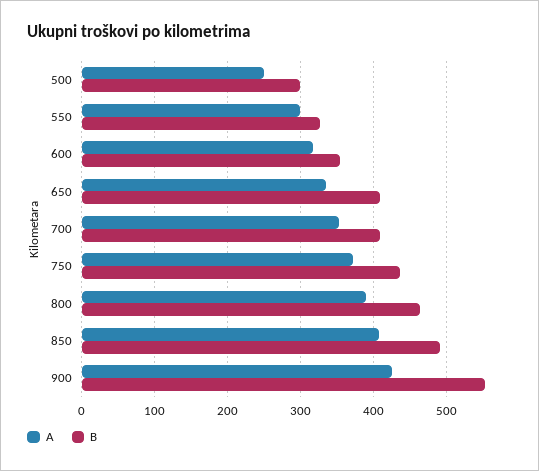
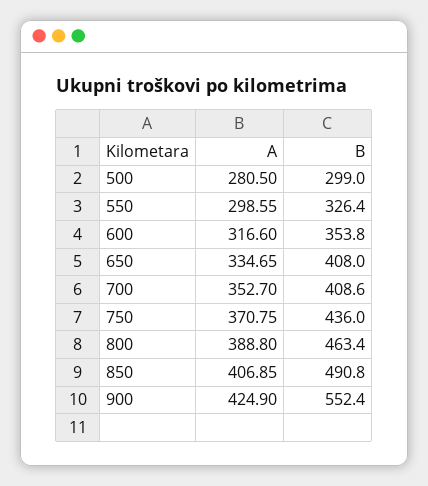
A, 500: 250 -> 280.5

